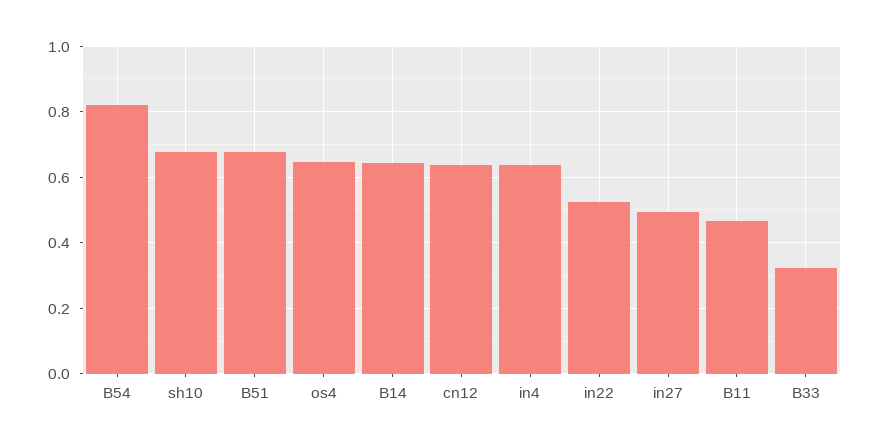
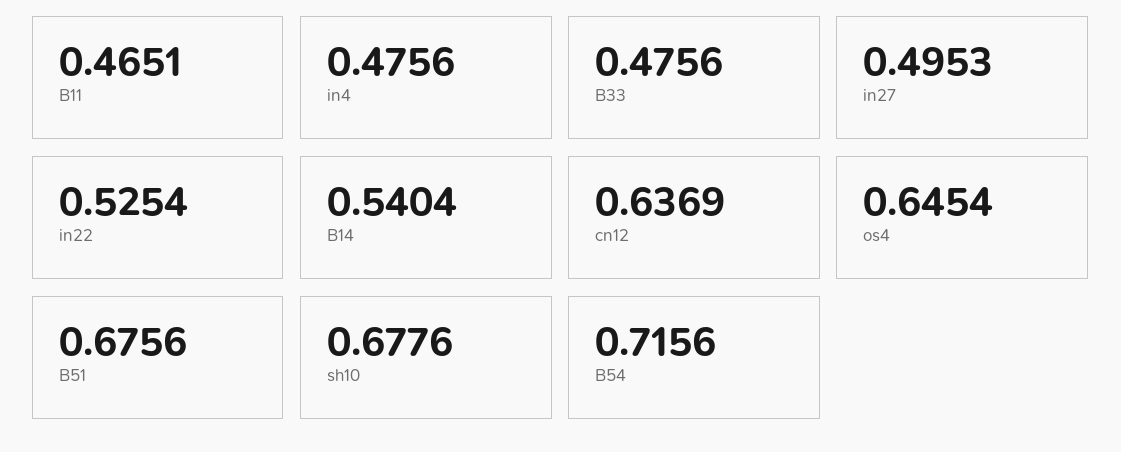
B54: 0.82 -> 0.7156
B14: 0.64 -> 0.5404
in4: 0.64 -> 0.4756
B33: 0.32 -> 0.4756

